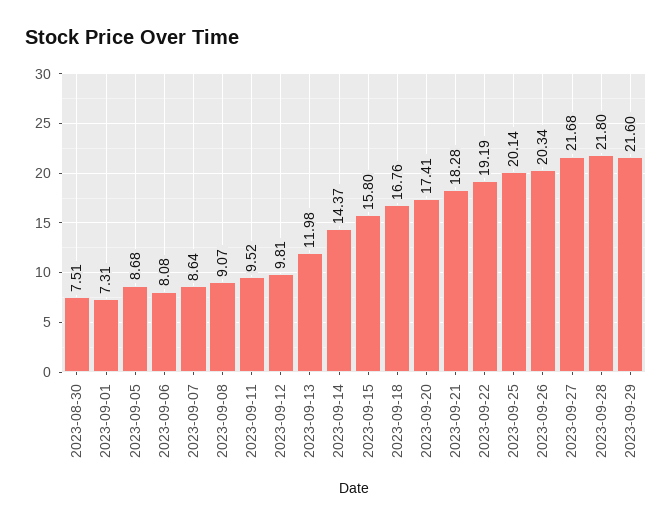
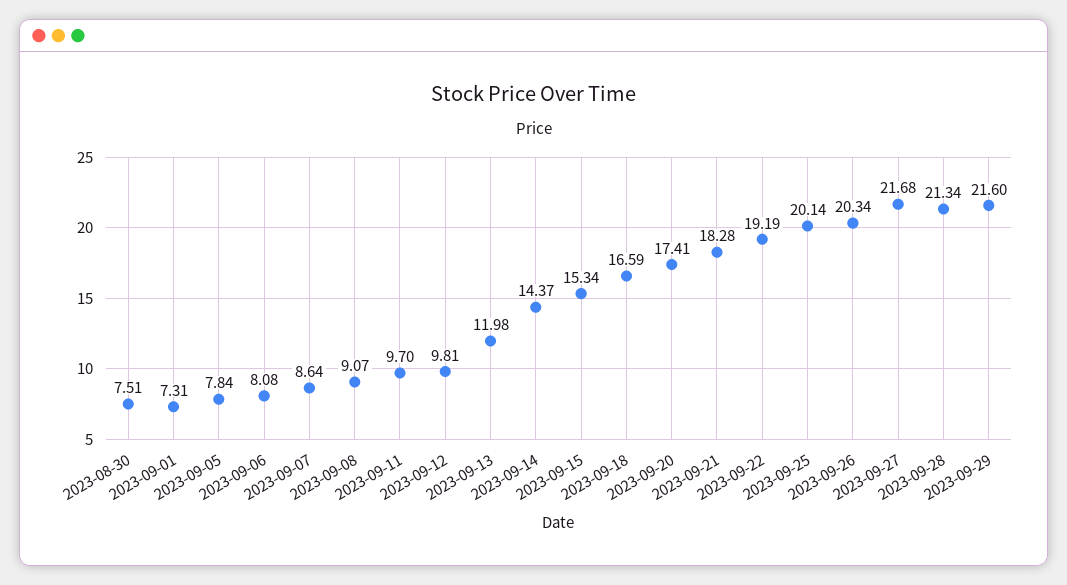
2023-09-05: 8.68 -> 7.84
2023-09-11: 9.52 -> 9.7
2023-09-15: 15.8 -> 15.34
2023-09-18: 16.76 -> 16.59
2023-09-28: 21.8 -> 21.34

